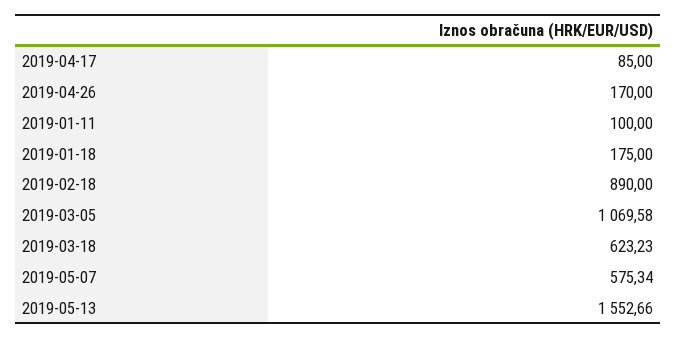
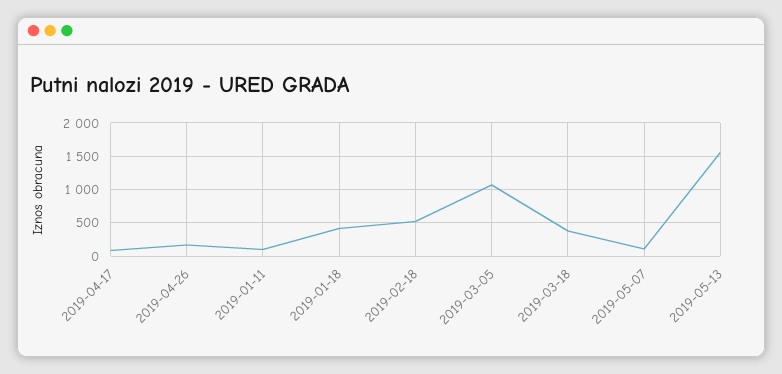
2019-01-18: 175 -> 400
2019-02-18: 890 -> 500
2019-03-18: 623.23 -> 400
2019-05-07: 575.34 -> 100

